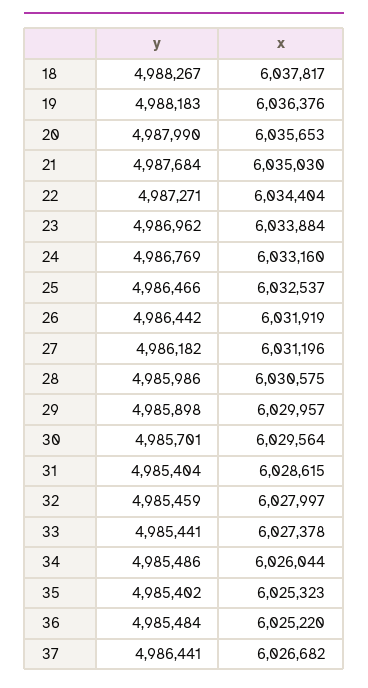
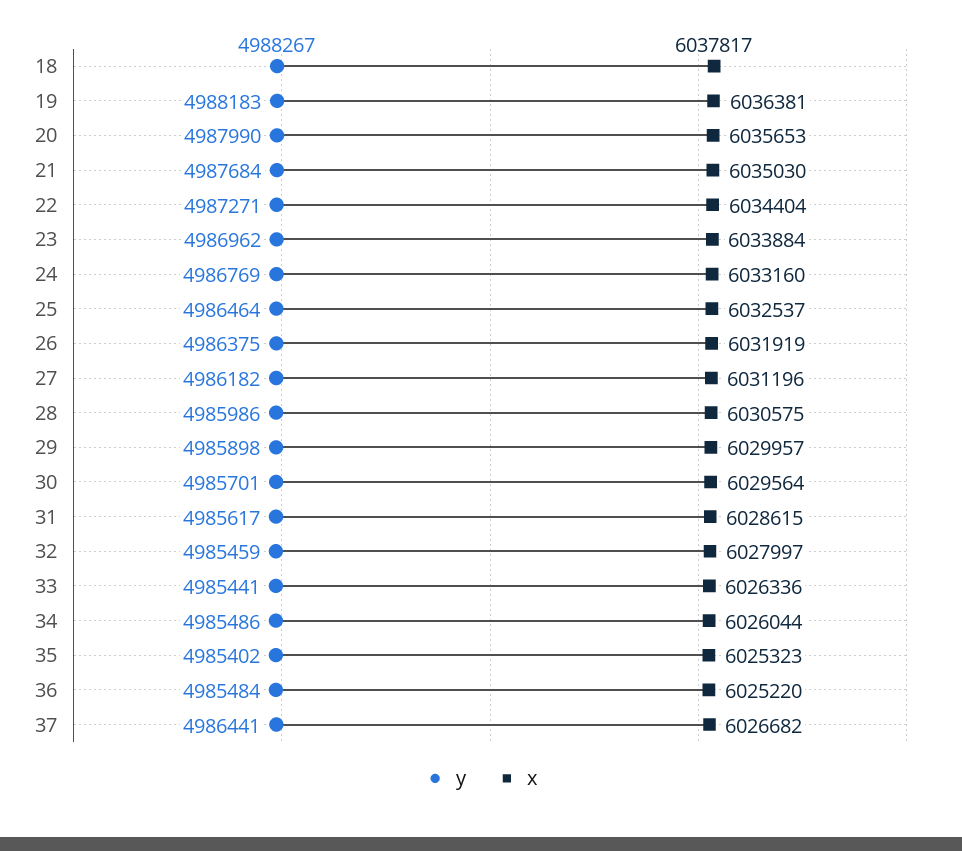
x, 19: 6036376 -> 6036381
y, 25: 4986466 -> 4986464
y, 26: 4986442 -> 4986375
y, 31: 4985404 -> 4985617
x, 33: 6027378 -> 6026336

